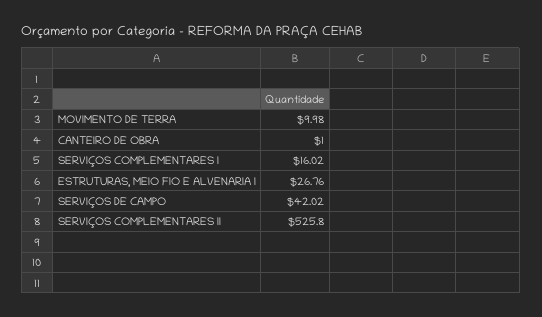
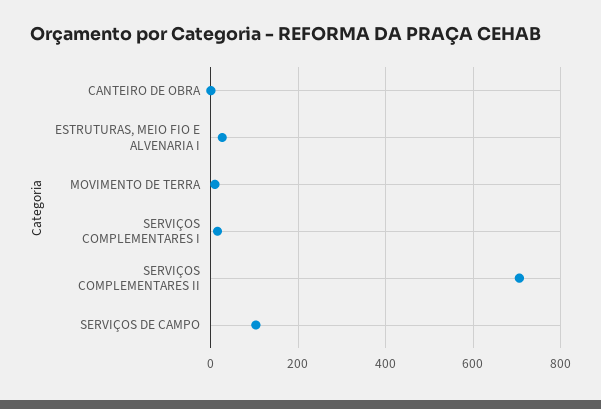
SERVIÇOS DE CAMPO: 42.02 -> 100
SERVIÇOS COMPLEMENTARES II: 525.8 -> 700

